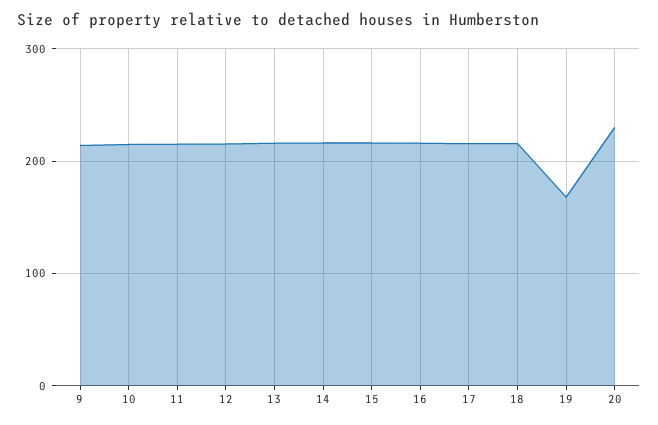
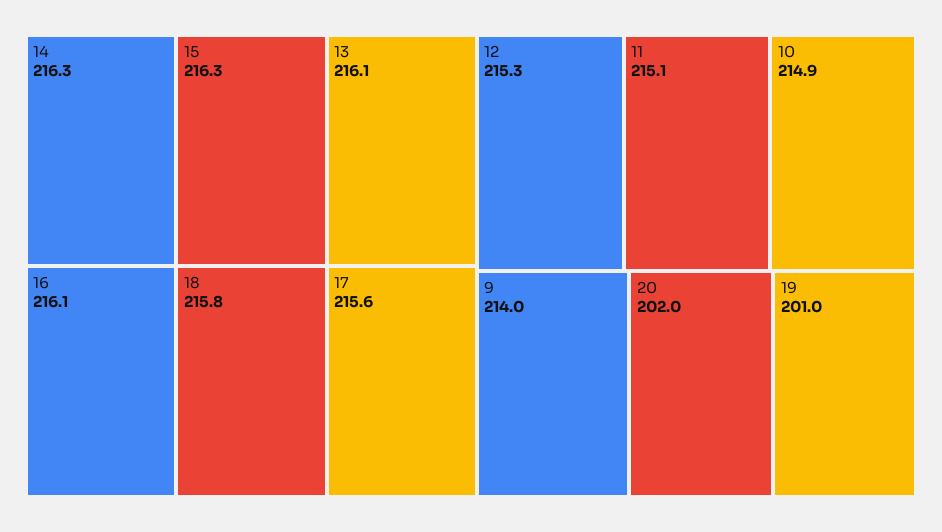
19: 170 -> 201
20: 230 -> 202

